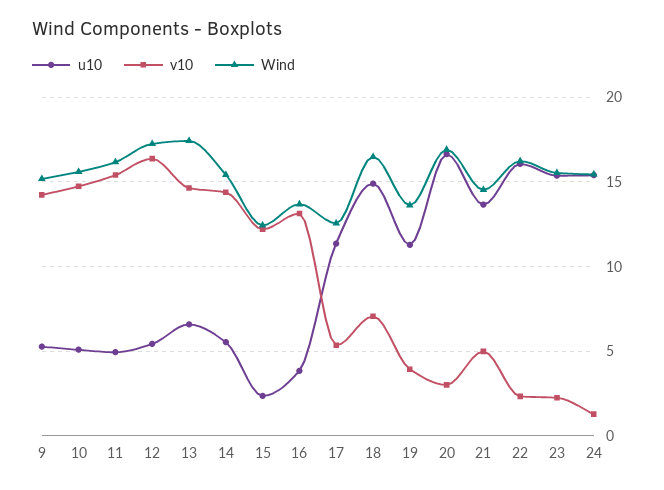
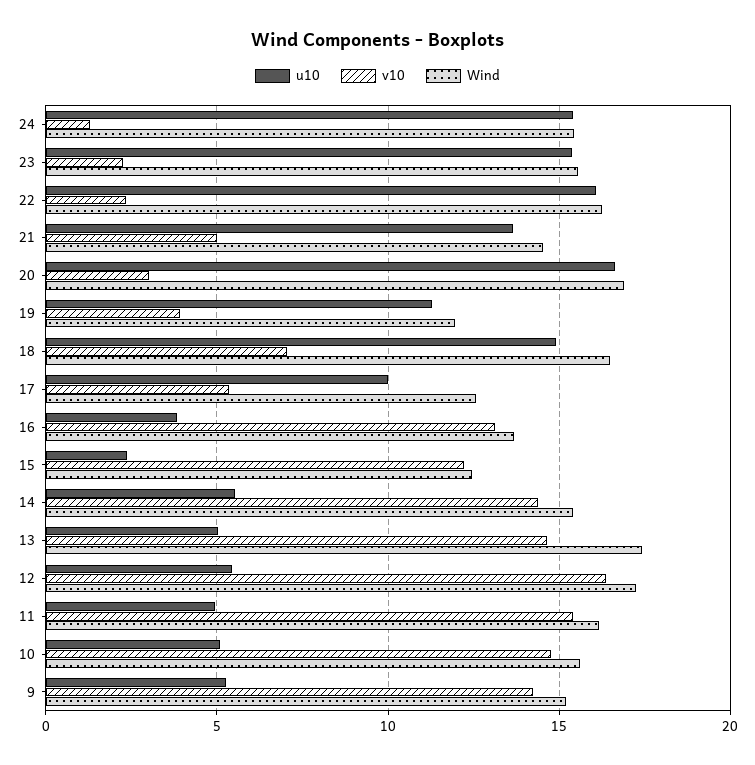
u10, 13: 6.5 -> 5
u10, 17: 11.5 -> 10
Wind, 19: 13.5 -> 12

